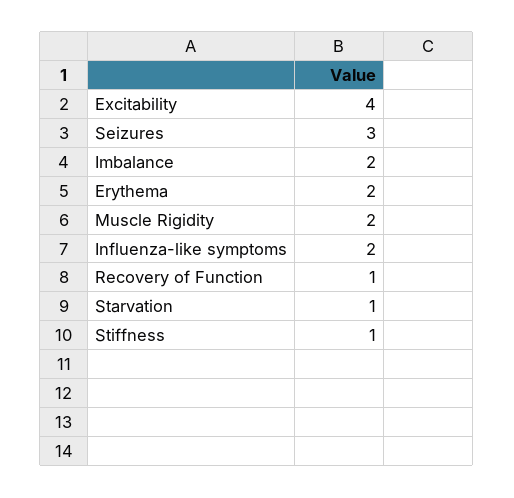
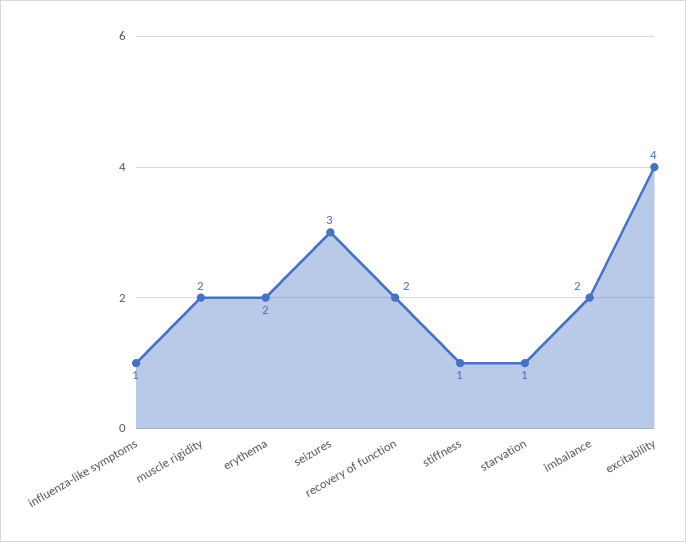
Influenza-like symptoms: 2 -> 1
Recovery of Function: 1 -> 2

